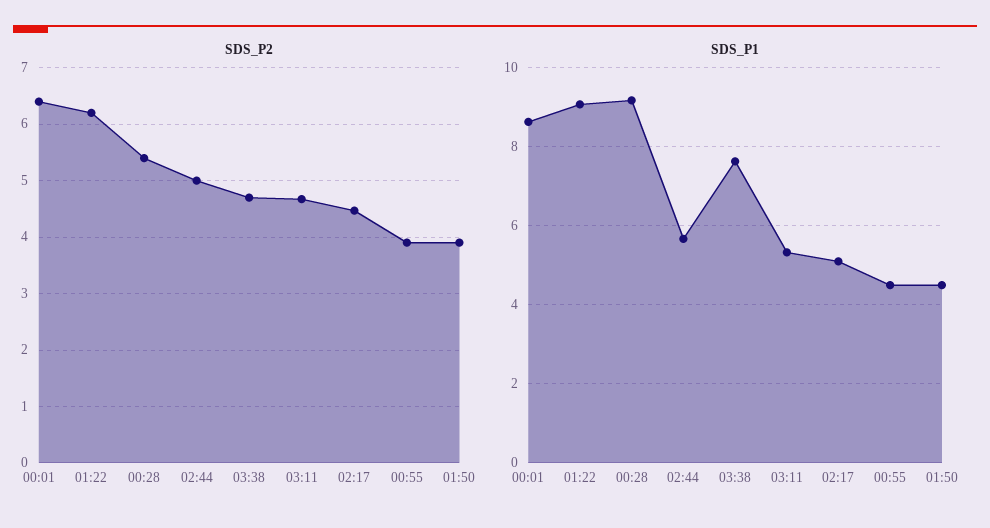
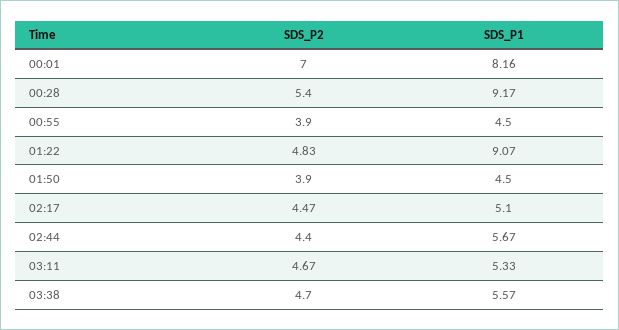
SDS_P2, 00:01: 6.4 -> 7
SDS_P2, 01:22: 6.2 -> 4.83
SDS_P2, 02:44: 5 -> 4.4
SDS_P1, 00:01: 8.6 -> 8.16
SDS_P1, 03:38: 7.6 -> 5.57

